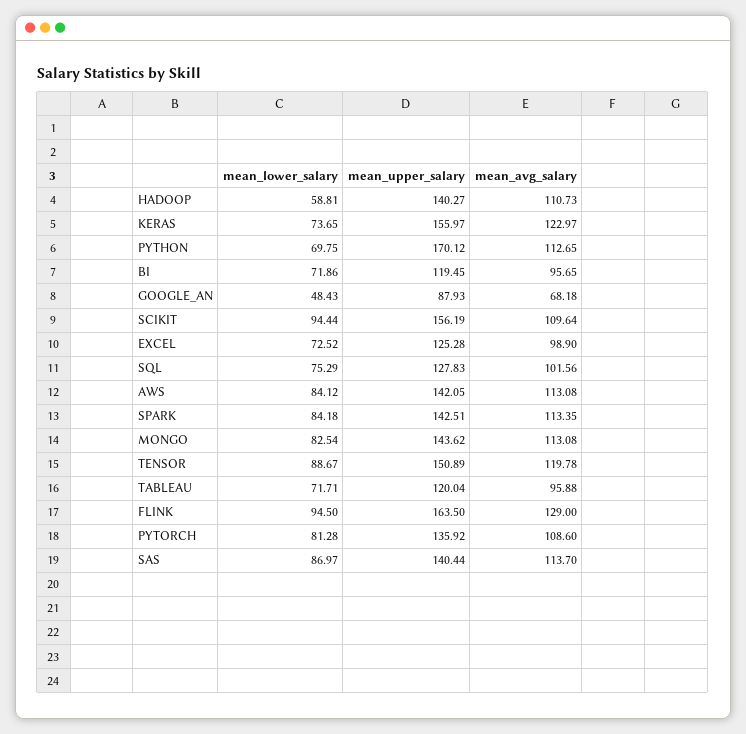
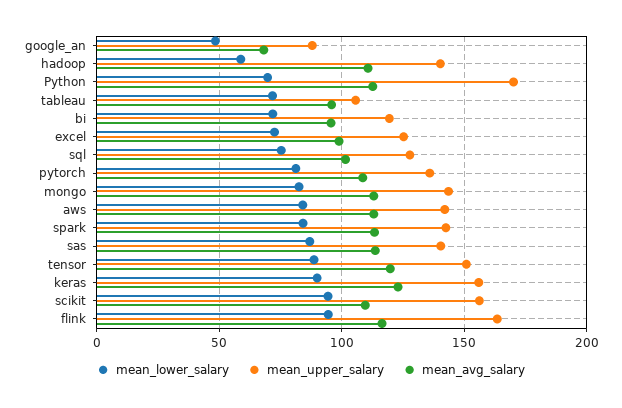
mean_lower_salary, KERAS: 73.65 -> 90
mean_upper_salary, TABLEAU: 120.04 -> 105
mean_avg_salary, FLINK: 129 -> 115

